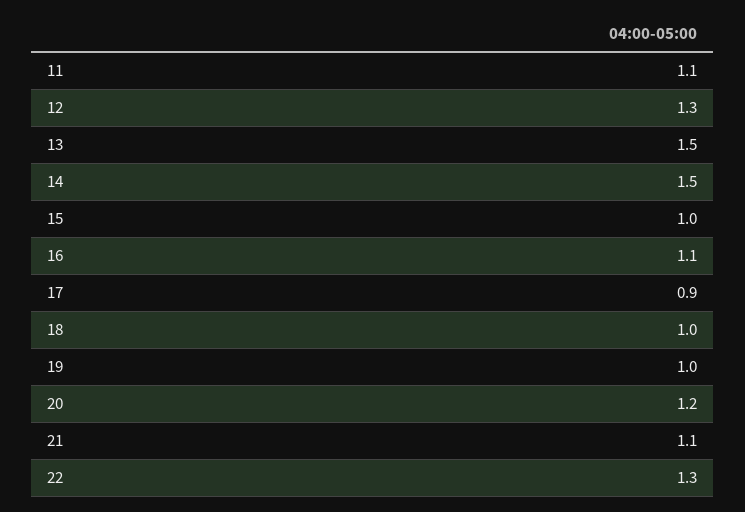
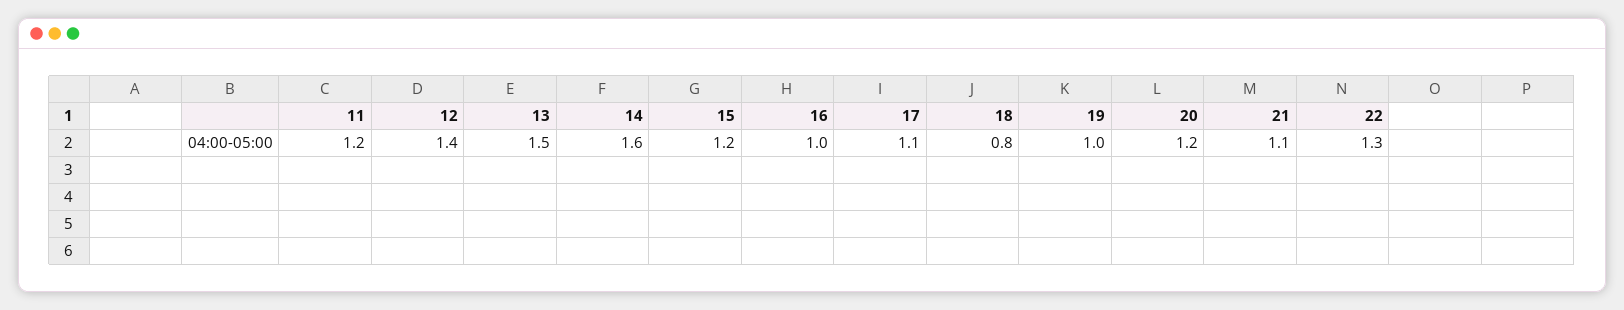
11: 1.1 -> 1.2
12: 1.3 -> 1.4
14: 1.5 -> 1.6
15: 1 -> 1.2
16: 1.1 -> 1
17: 0.9 -> 1.1
18: 1 -> 0.8

